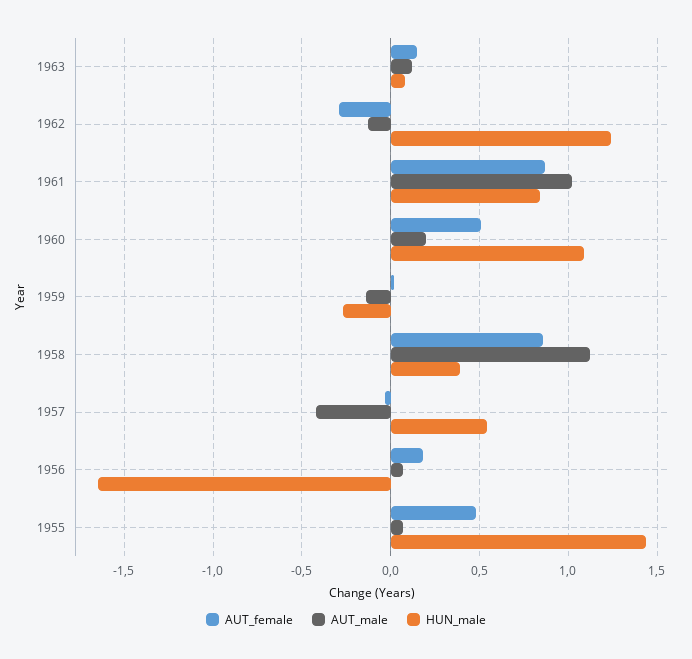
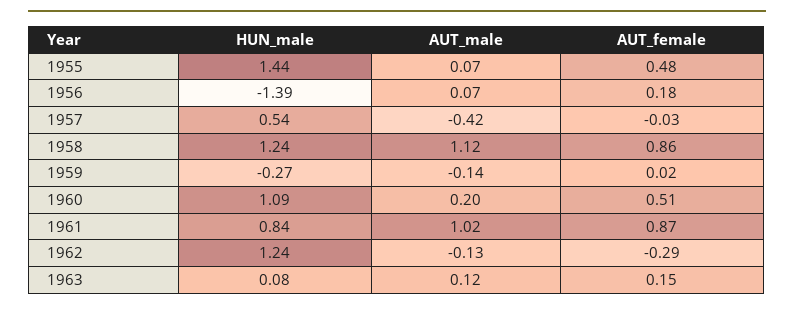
HUN_male, 1958: 0.4 -> 1.24
HUN_male, 1956: -1.65 -> -1.39

